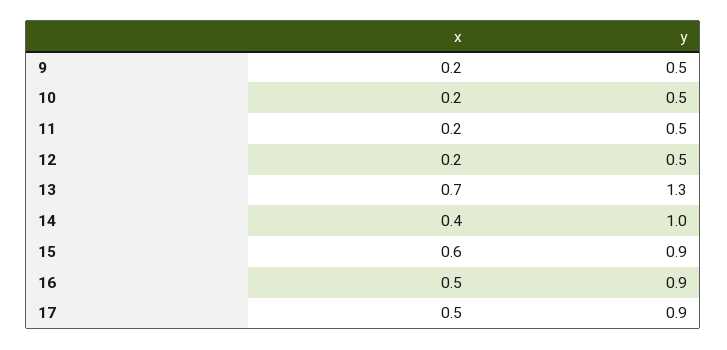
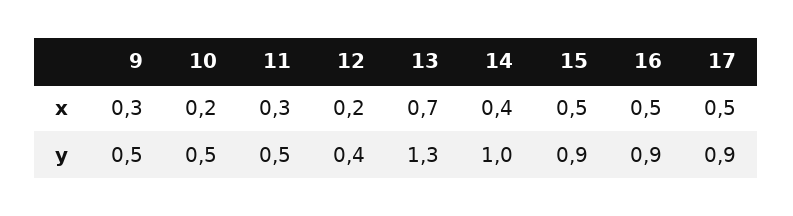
x, 9: 0.2 -> 0.3
x, 11: 0.2 -> 0.3
y, 12: 0.5 -> 0.4
x, 15: 0.6 -> 0.5

